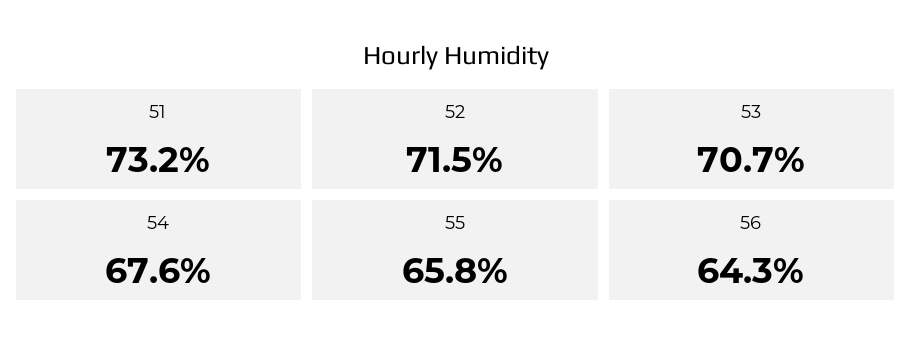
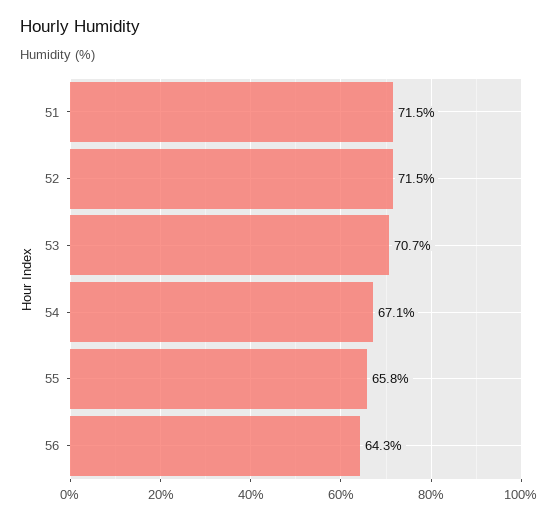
51: 73.2 -> 71.5
54: 67.6 -> 67.1

